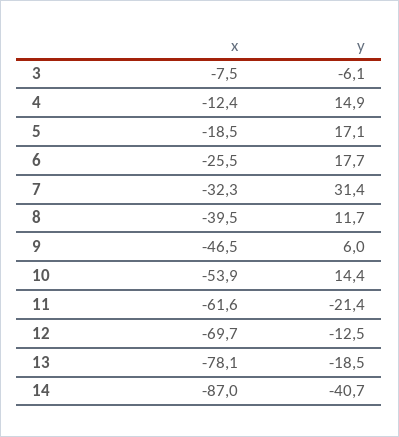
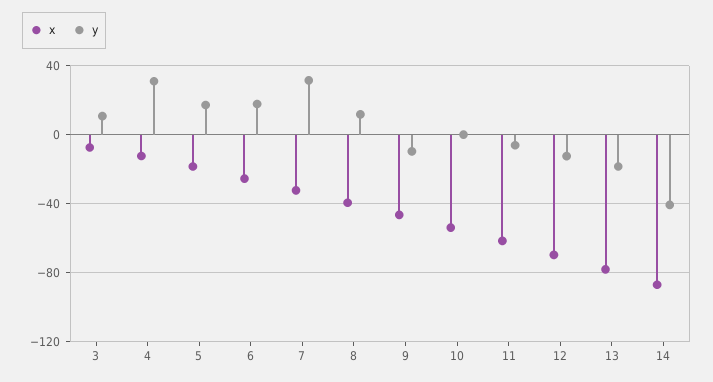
y, 3: -6.1 -> 10
y, 4: 14.9 -> 30
y, 9: 6 -> -10
y, 10: 14.4 -> 0
y, 11: -21.4 -> -5

